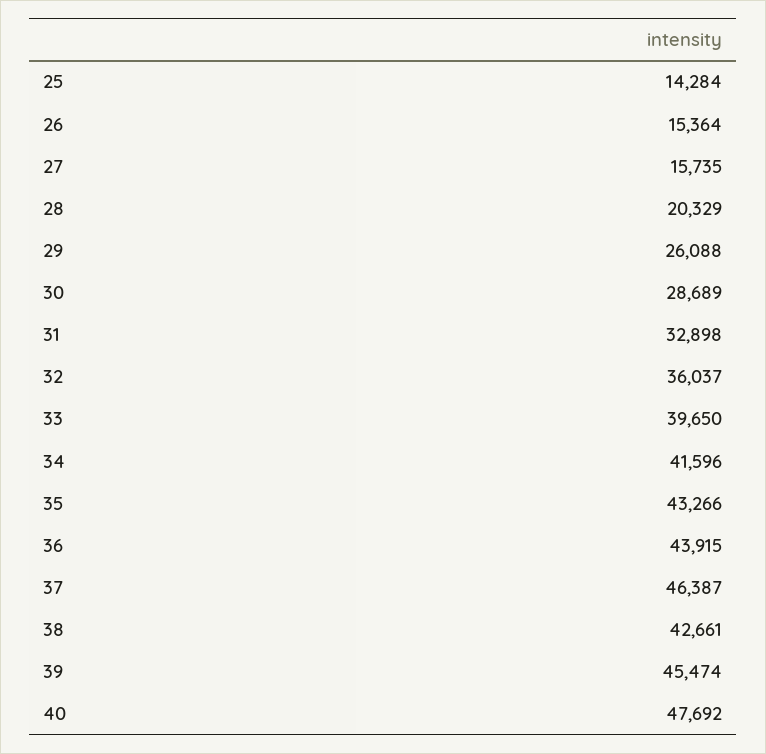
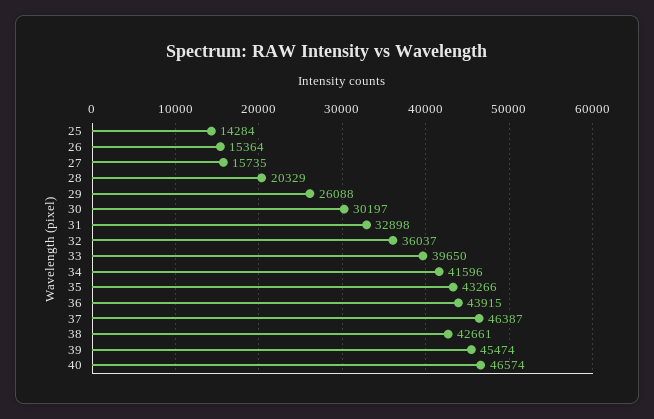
30: 28689 -> 30197
40: 47692 -> 46574

